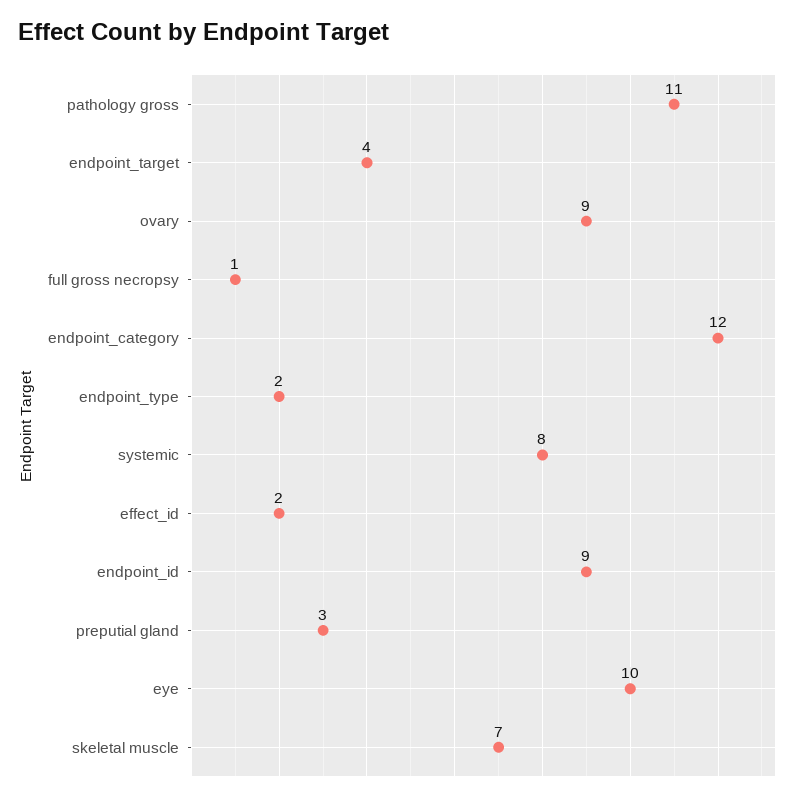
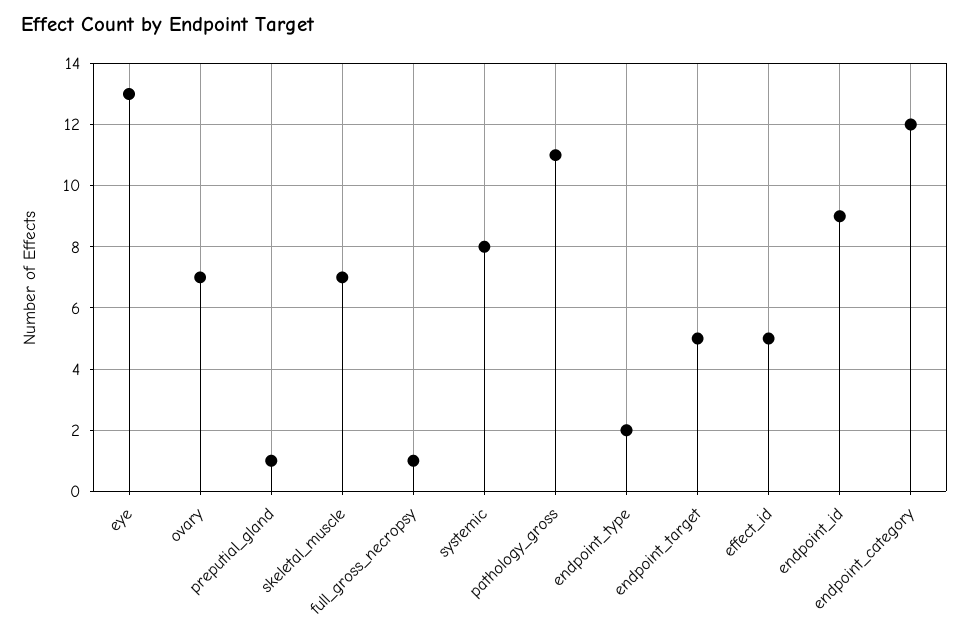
endpoint_target: 4 -> 5
ovary: 9 -> 7
effect_id: 2 -> 5
preputial gland: 3 -> 1
eye: 10 -> 13

